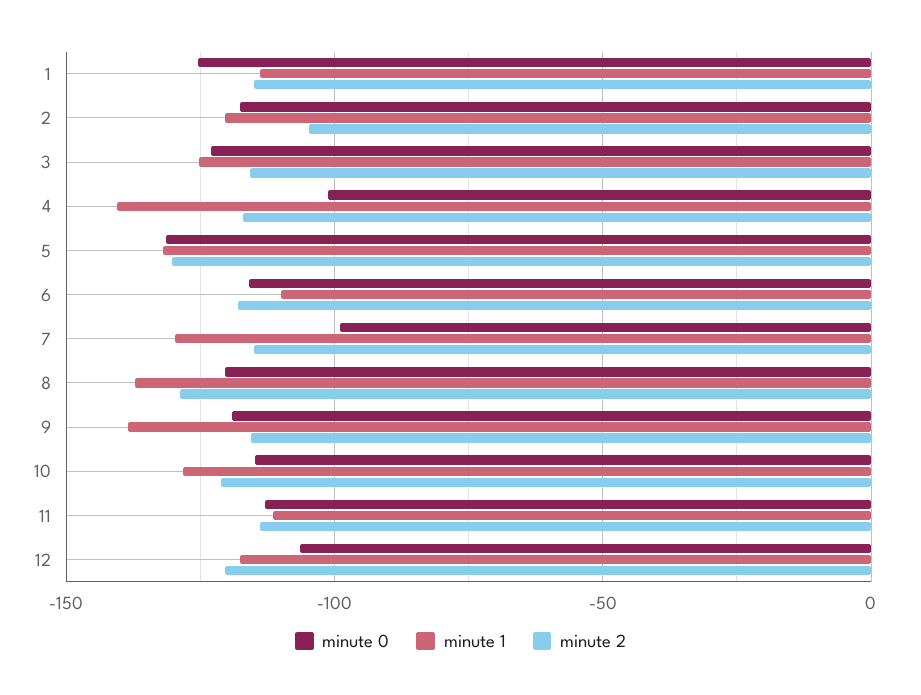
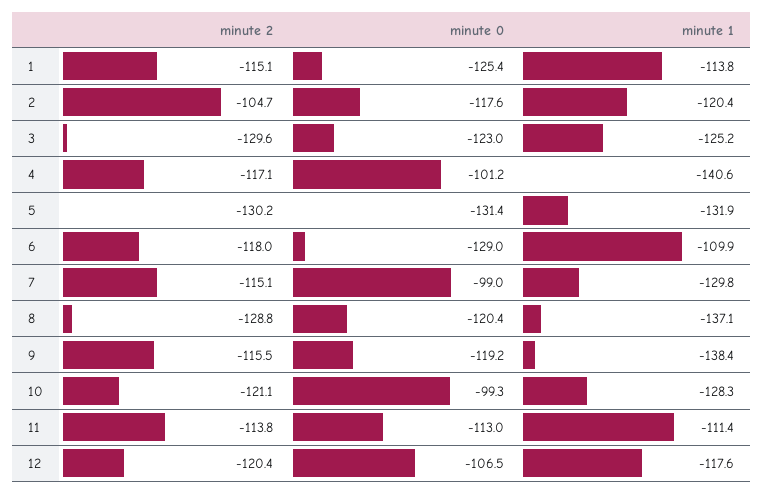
minute 2, 3: -115 -> -129.6
minute 0, 6: -115 -> -129
minute 0, 10: -115 -> -99.3

